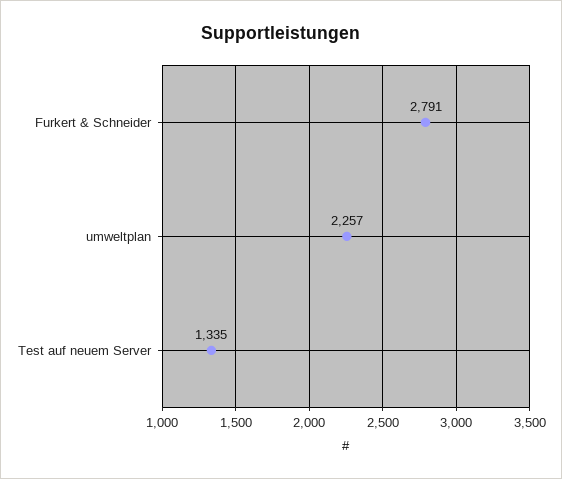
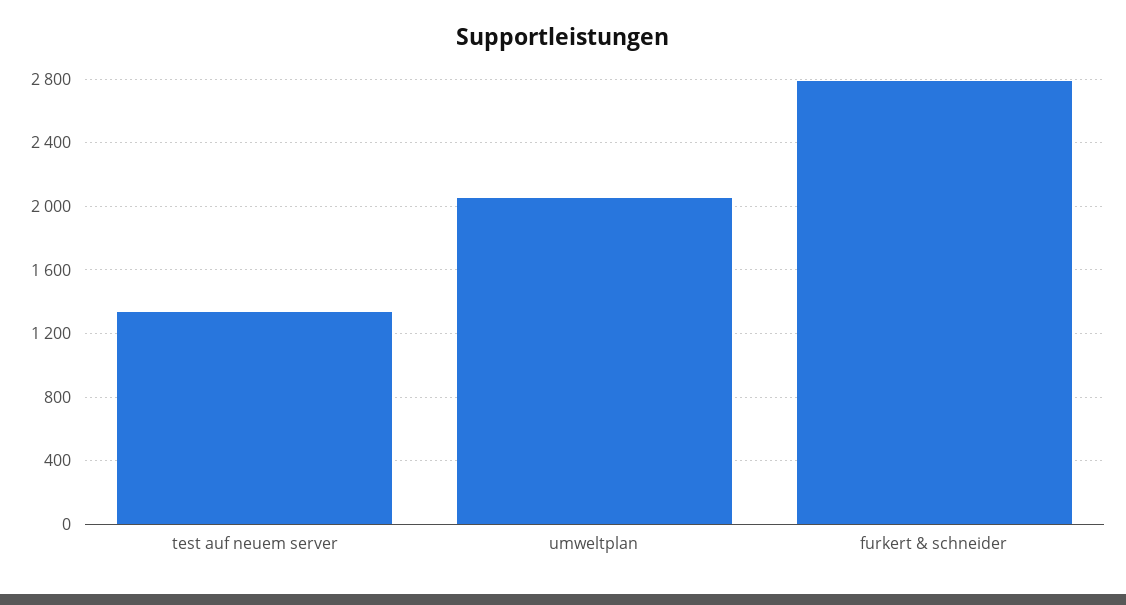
umweltplan: 2257 -> 2050

